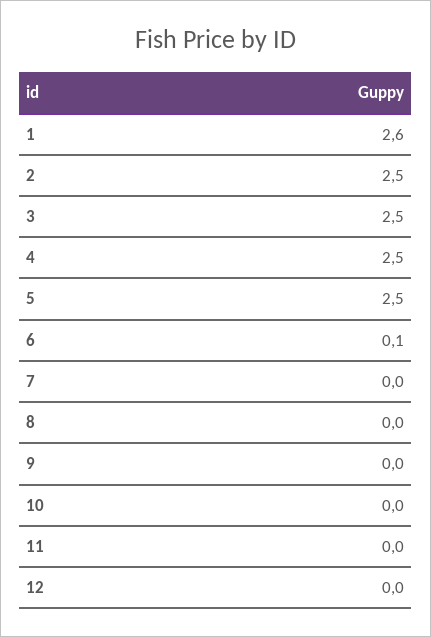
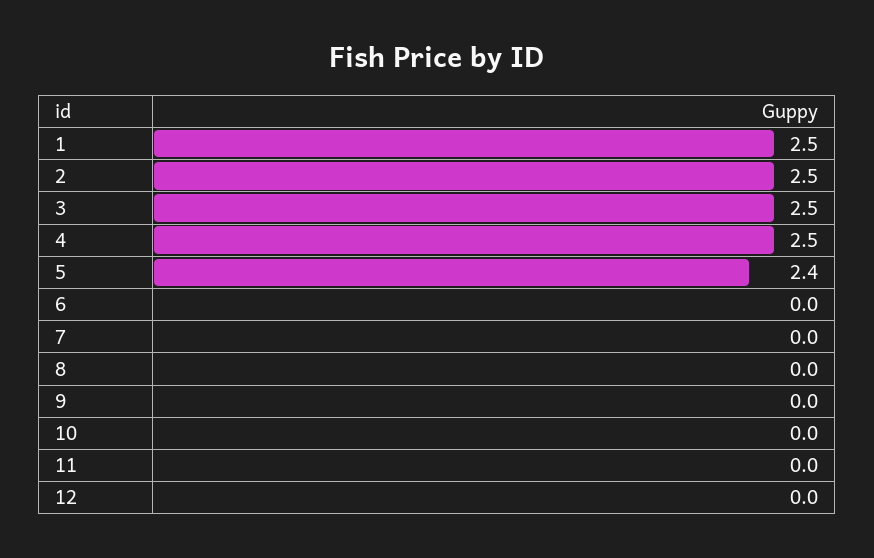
1: 2.6 -> 2.5
5: 2.5 -> 2.4
6: 0.1 -> 0

